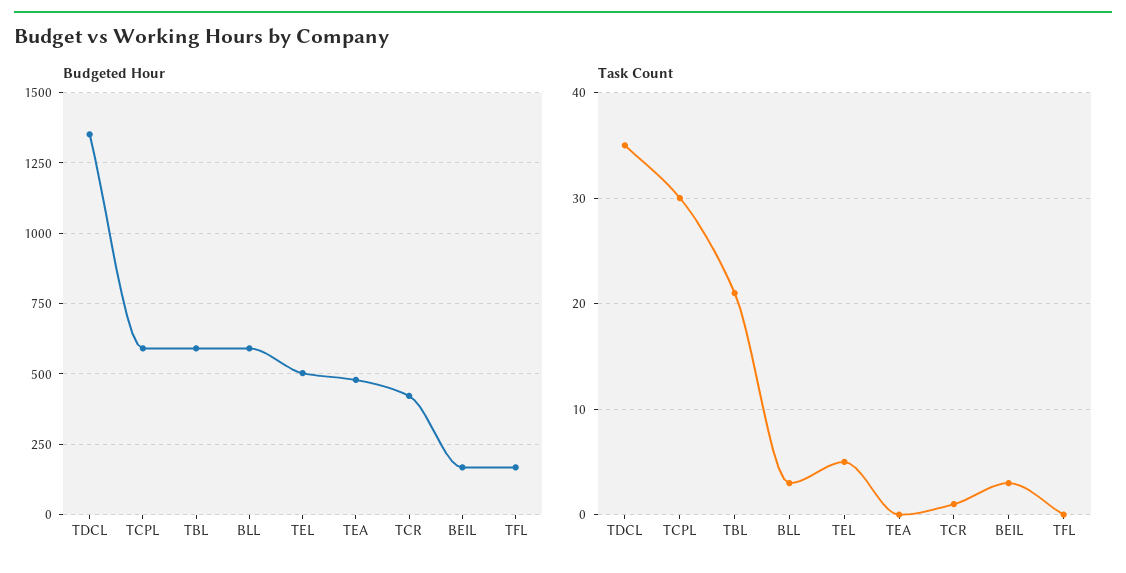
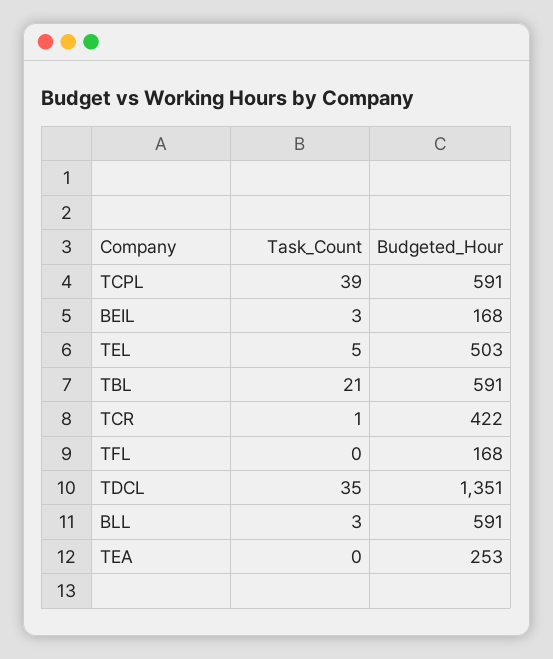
Budgeted Hour, TEA: 475 -> 253
Task Count, TCPL: 30 -> 39

